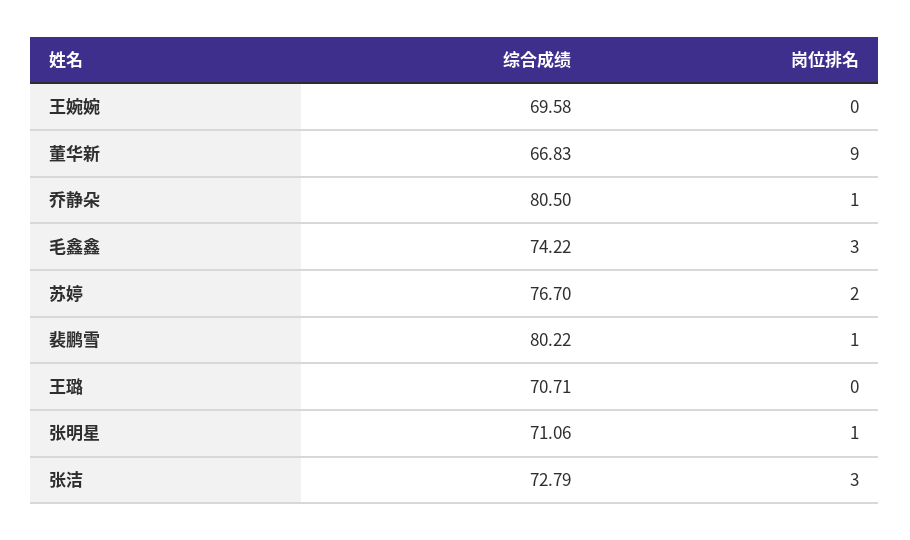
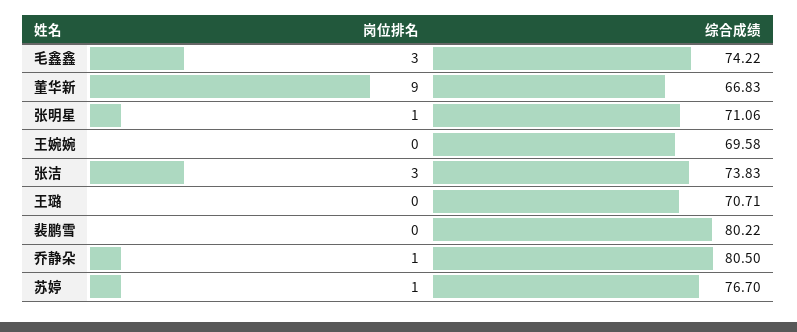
岗位排名, 苏婷: 2 -> 1
岗位排名, 裴鹏雪: 1 -> 0
综合成绩, 张洁: 72.79 -> 73.83

